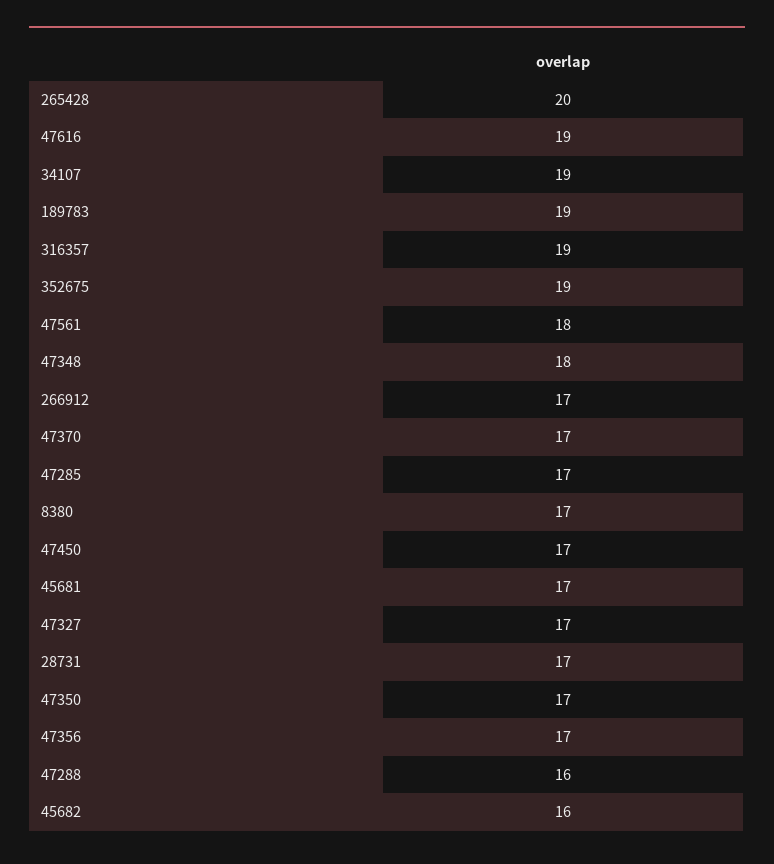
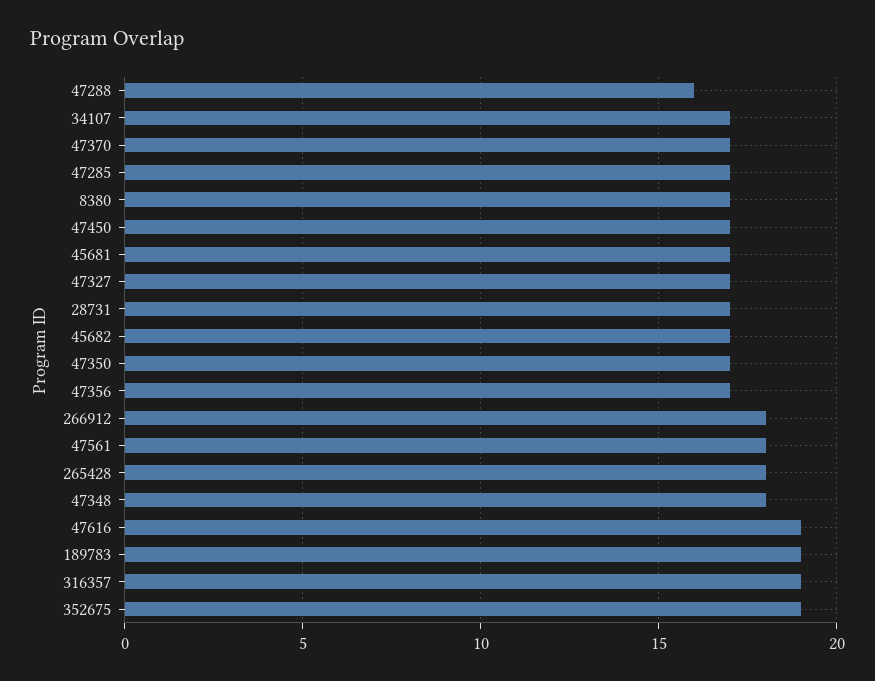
265428: 20 -> 18
34107: 19 -> 17
266912: 17 -> 18
45682: 16 -> 17

